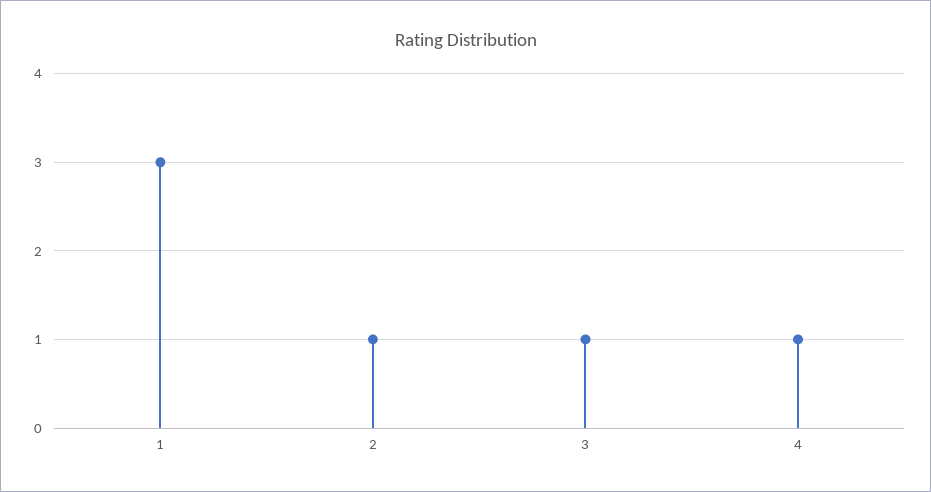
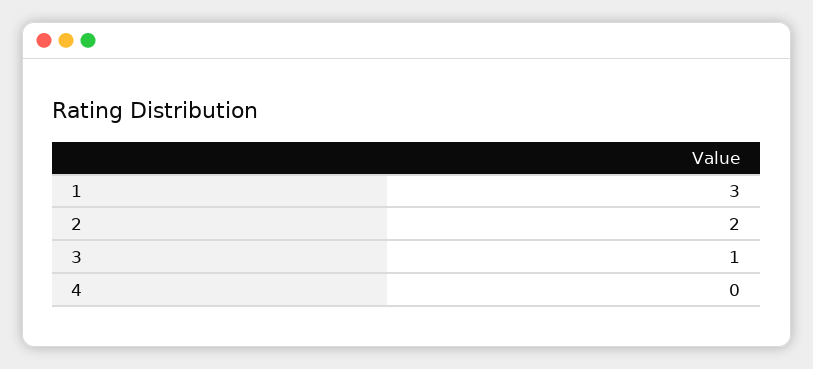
2: 1 -> 2
4: 1 -> 0

